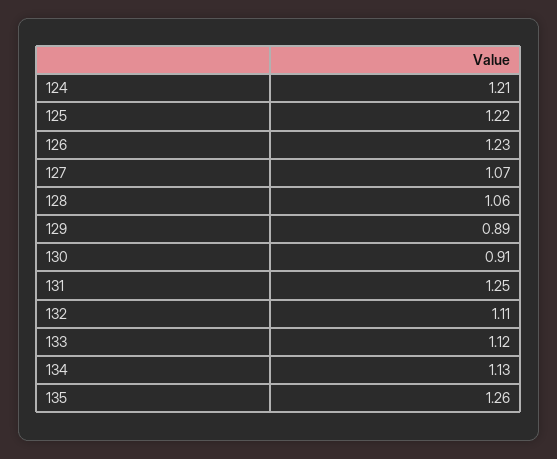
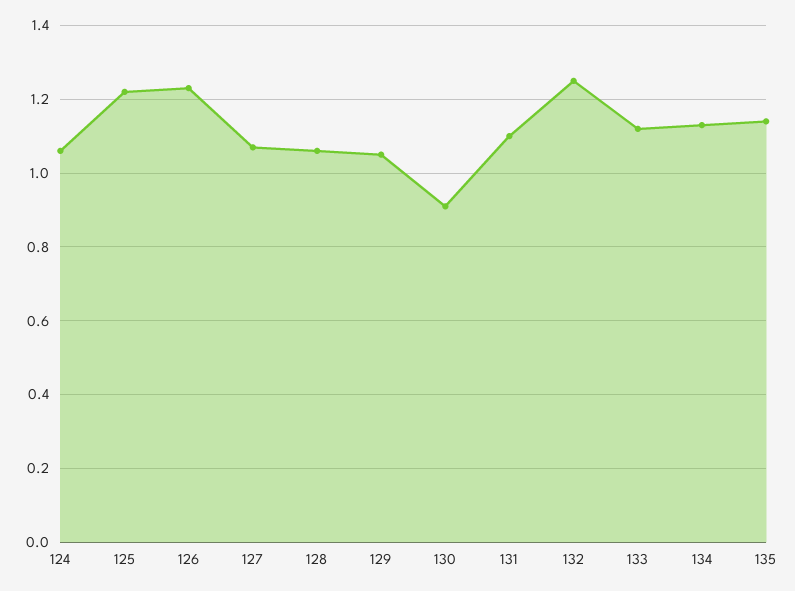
124: 1.21 -> 1.05
129: 0.89 -> 1.05
131: 1.25 -> 1.1
132: 1.11 -> 1.25
135: 1.26 -> 1.15

